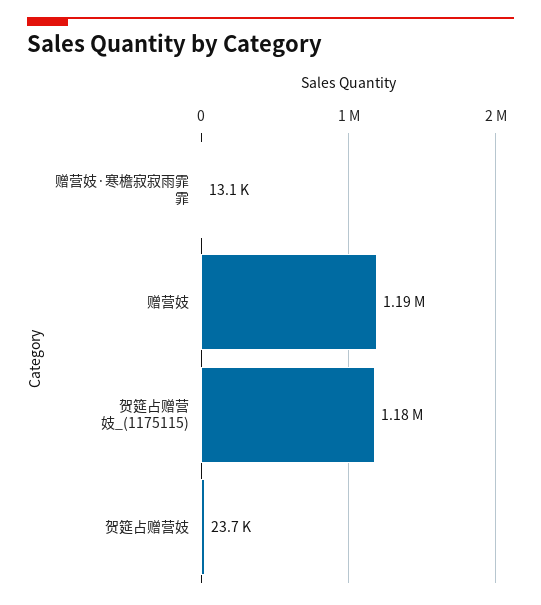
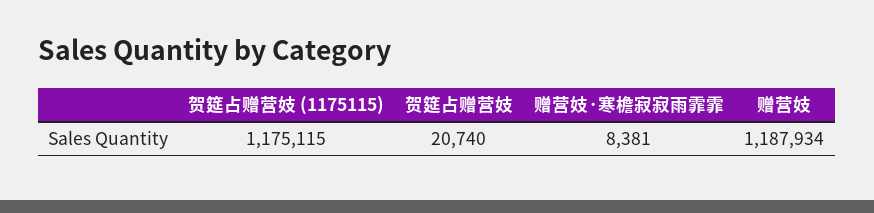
赠营妓·寒檐寂寂雨霏霏: 13100 -> 8381
贺筵占赠营妓: 23700 -> 20740

